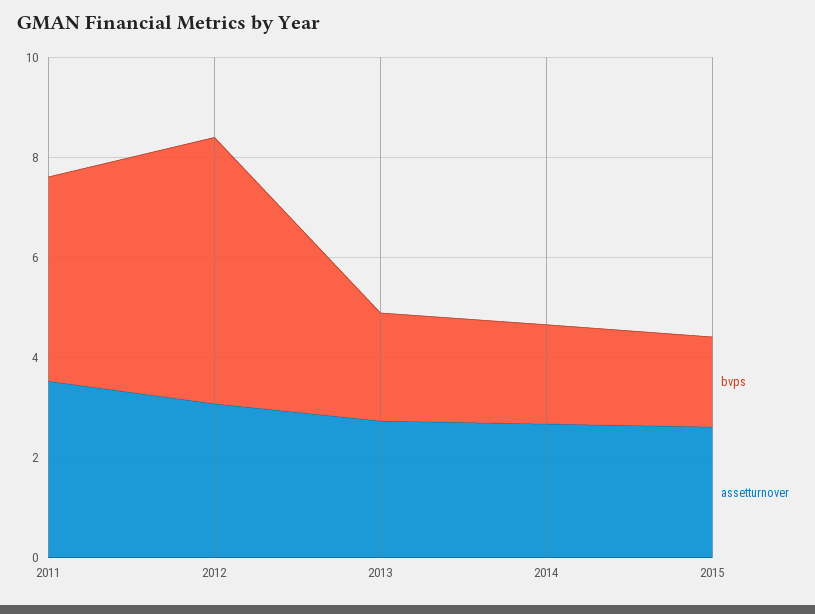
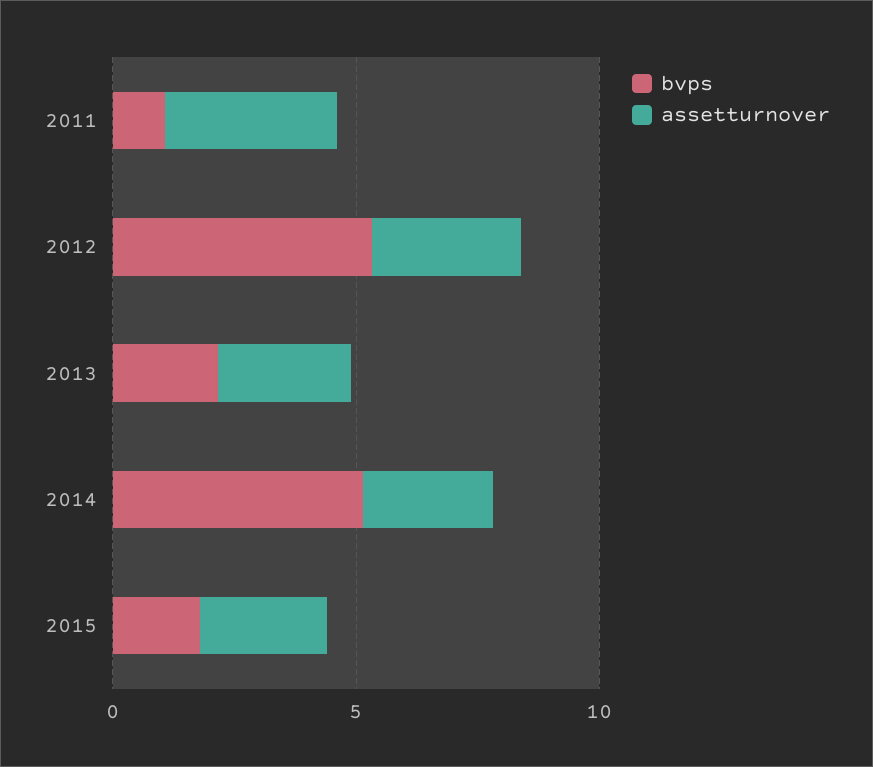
bvps, 2011: 4 -> 1
bvps, 2014: 2 -> 5

